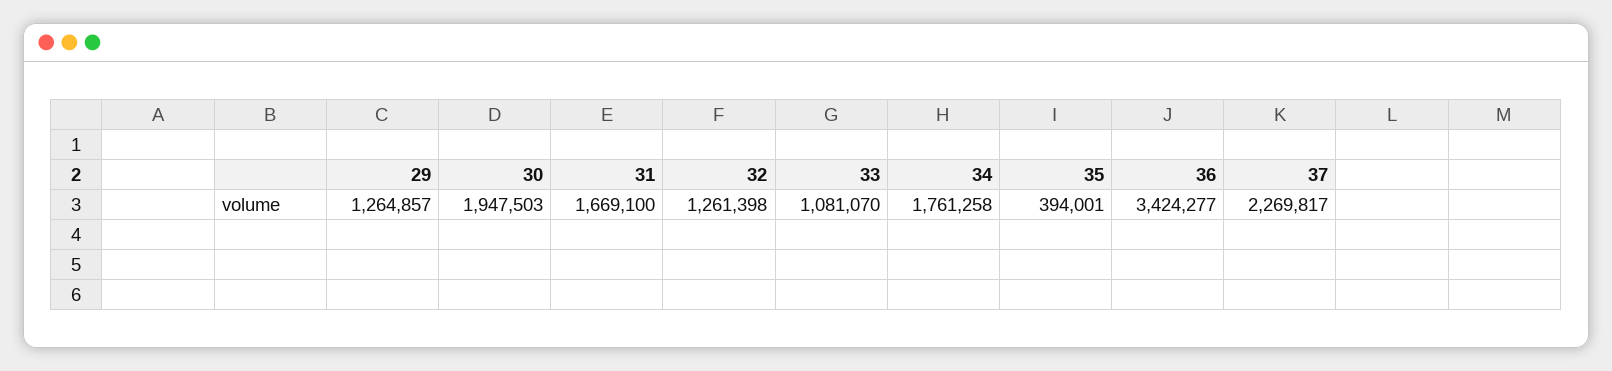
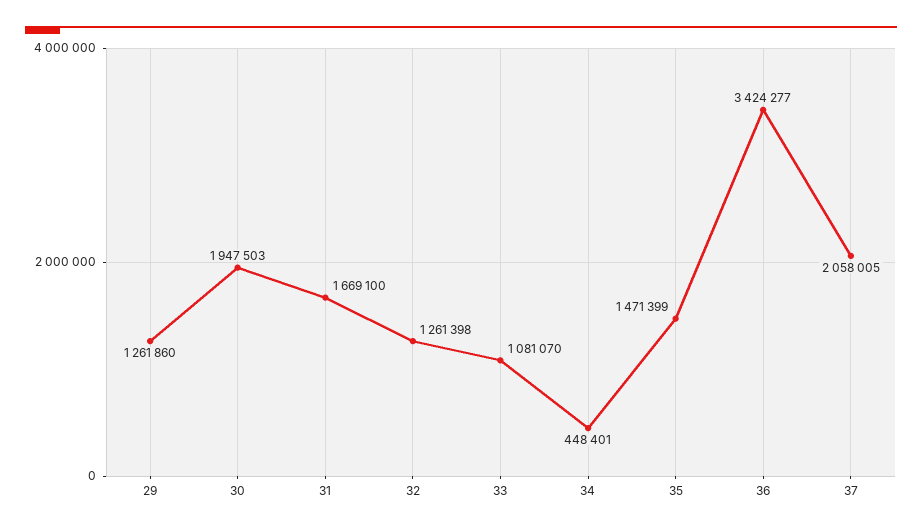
29: 1264857 -> 1261860
34: 1761258 -> 448401
35: 394001 -> 1471399
37: 2269817 -> 2058005

